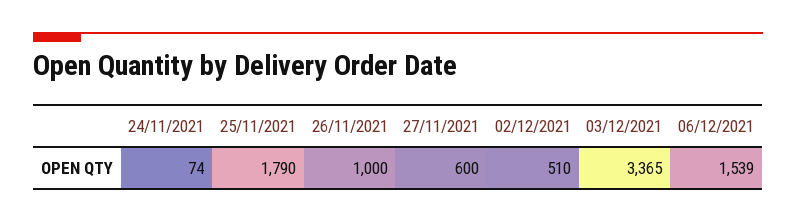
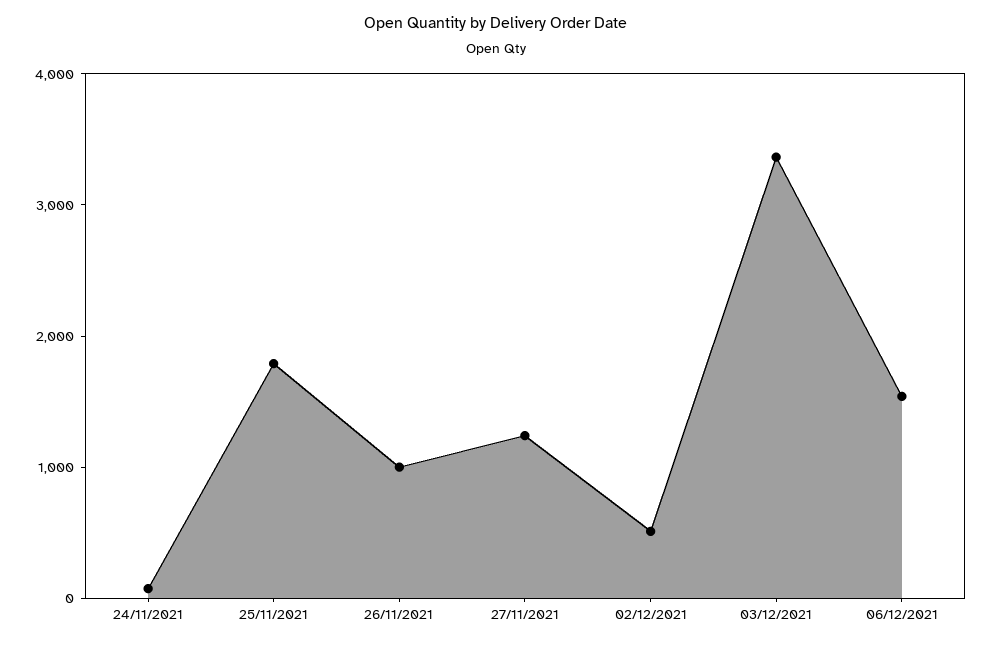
27/11/2021: 600 -> 1200

